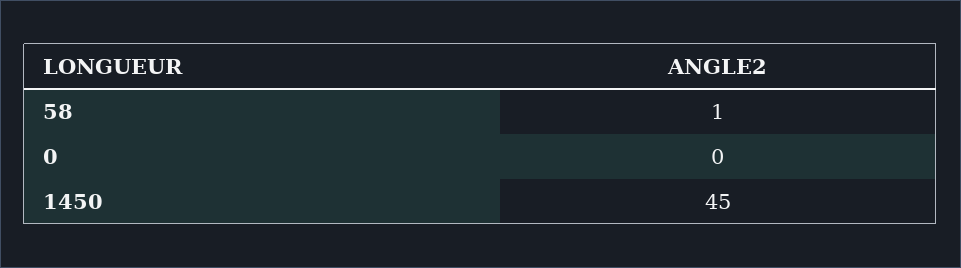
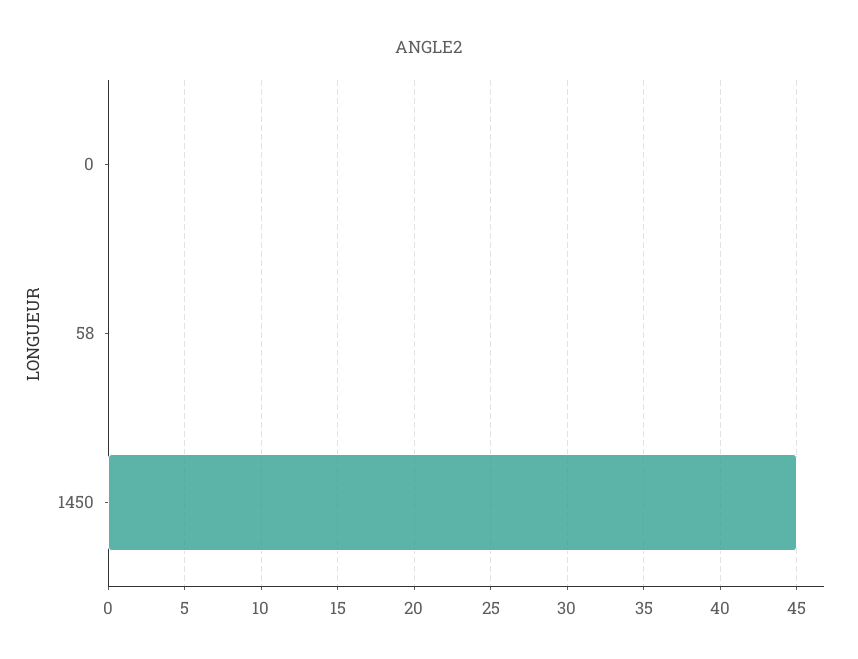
58: 1 -> 0

